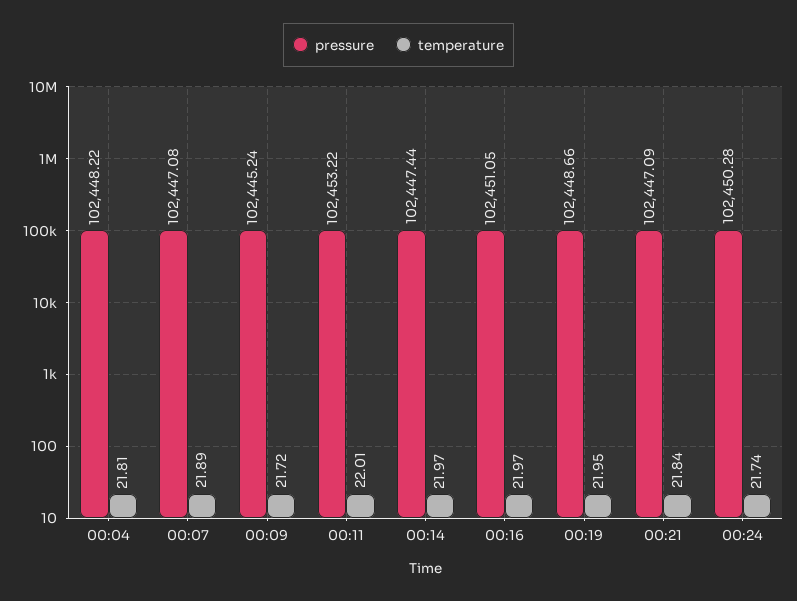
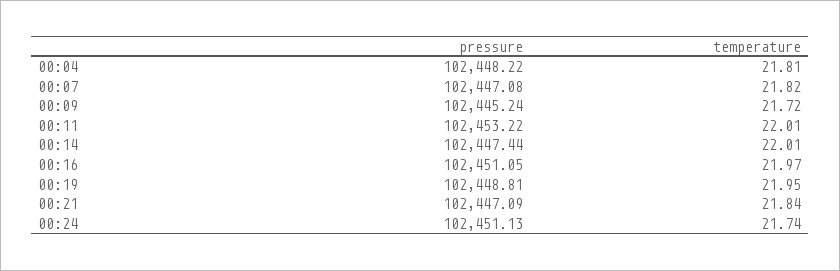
temperature, 00:07: 21.89 -> 21.82
temperature, 00:14: 21.97 -> 22.01
pressure, 00:19: 102448.66 -> 102448.81
pressure, 00:24: 102450.28 -> 102451.13

